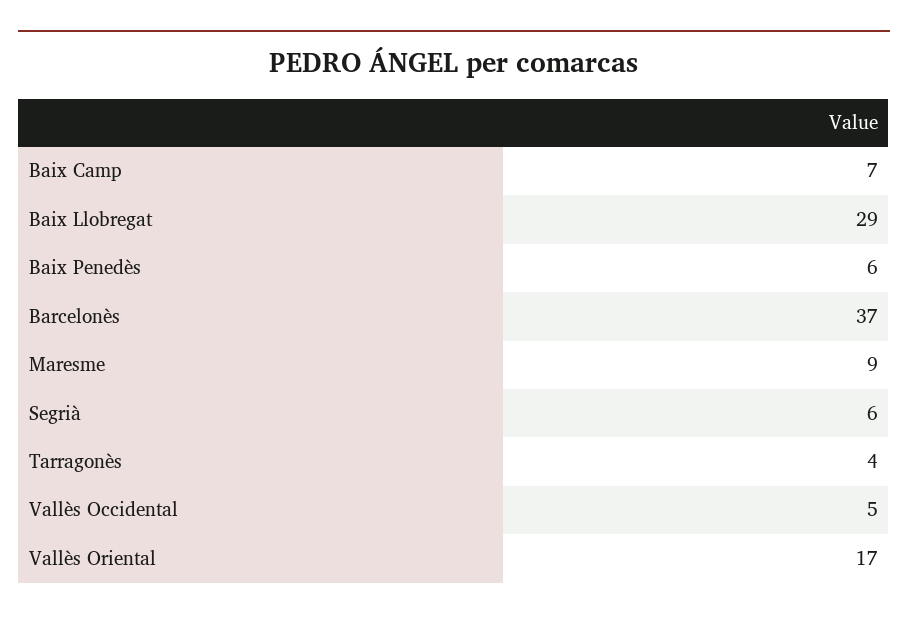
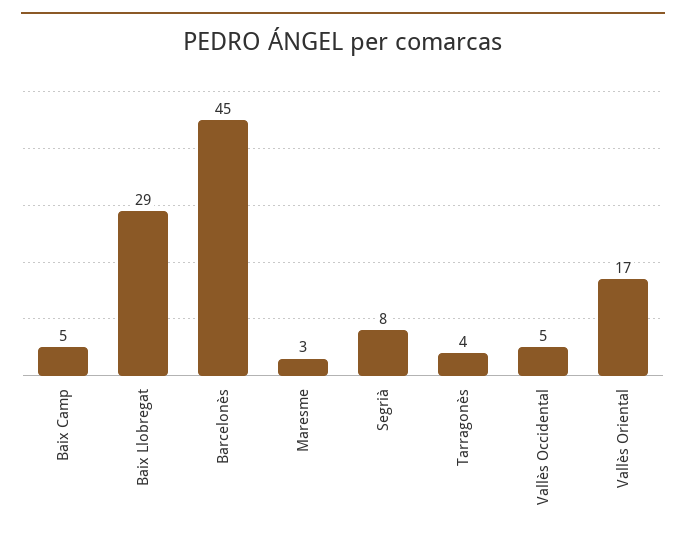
Baix Camp: 7 -> 5
Baix Penedès: 6 -> none
Barcelonès: 37 -> 45
Maresme: 9 -> 3
Segrià: 6 -> 8

